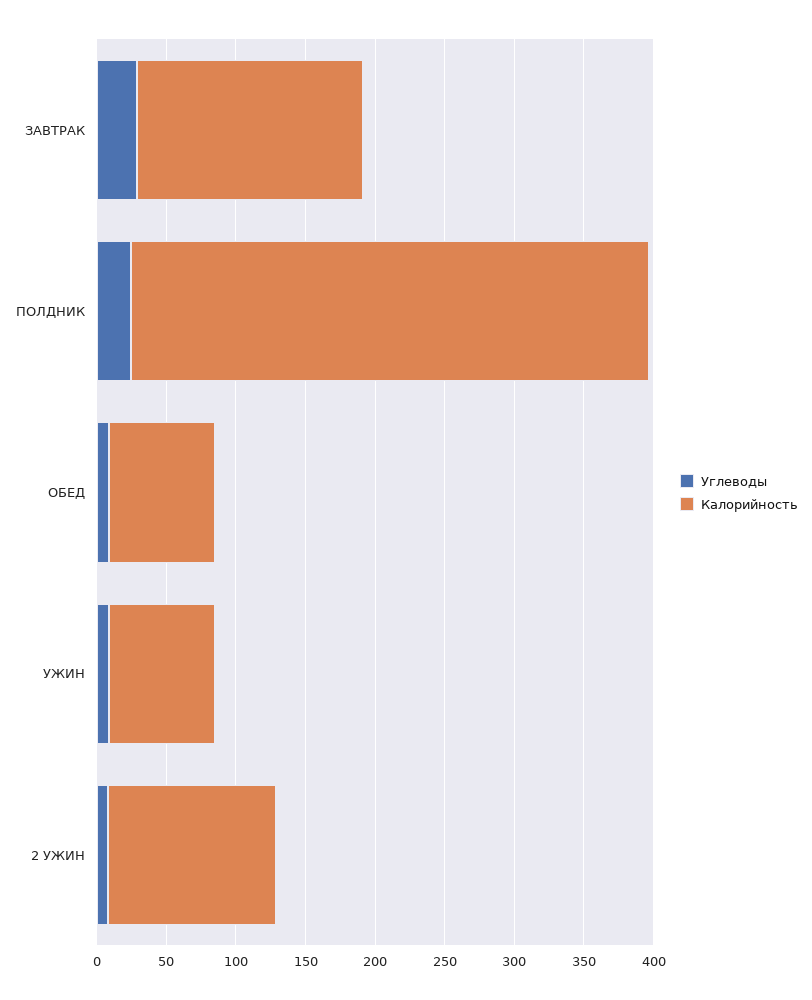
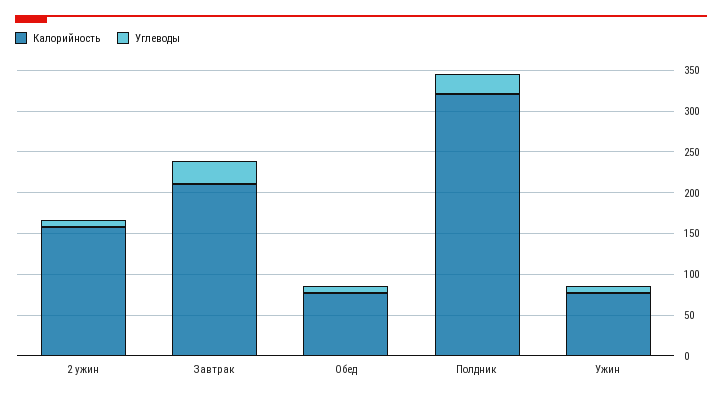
Калорийность, ЗАВТРАК: 160 -> 210
Калорийность, ПОЛДНИК: 370 -> 320
Калорийность, 2 УЖИН: 120 -> 160

